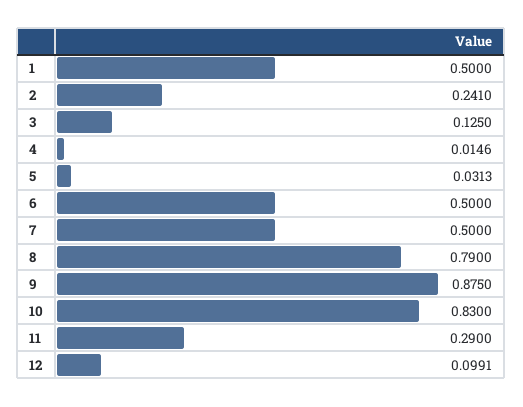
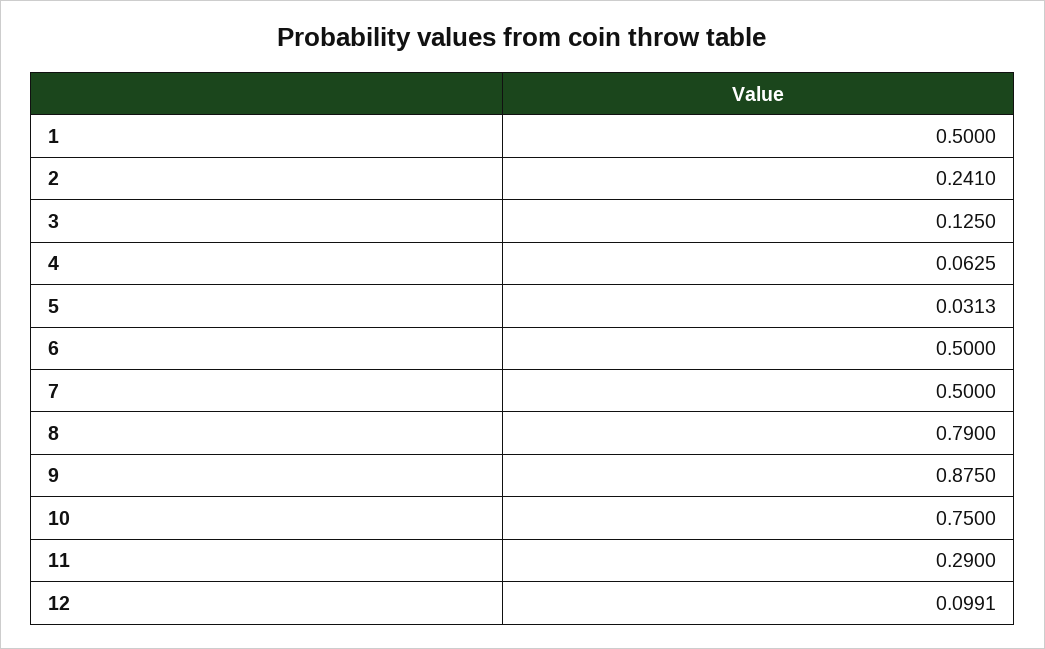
4: 0.0146 -> 0.0625
10: 0.83 -> 0.75

